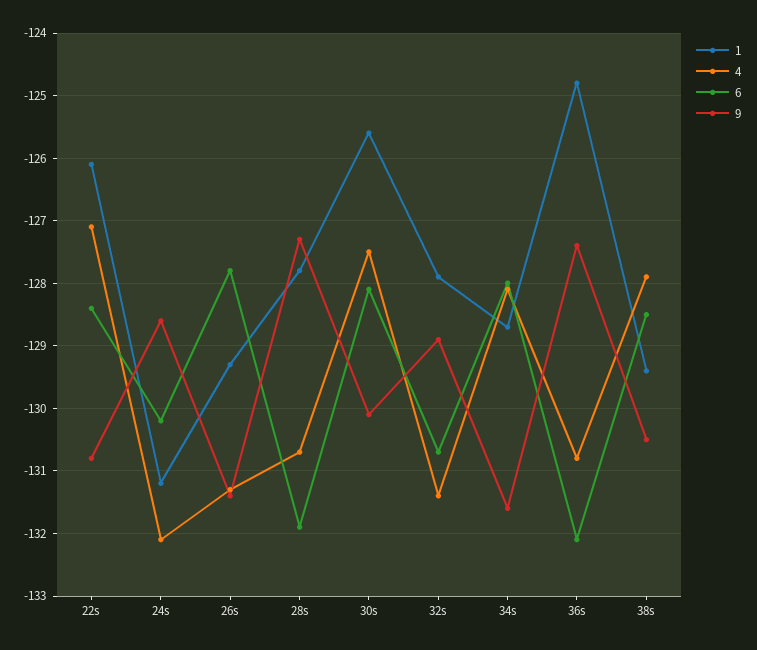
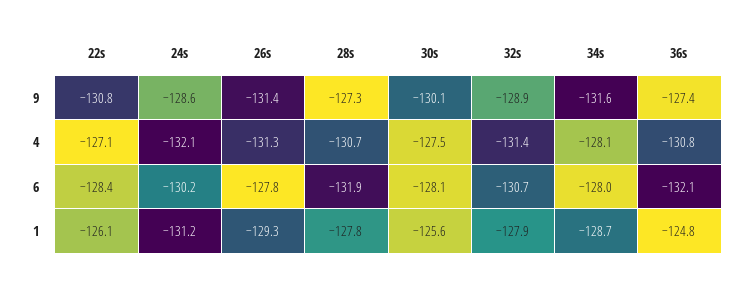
1, 38s: -129.4 -> none
4, 38s: -127.9 -> none
6, 38s: -128.5 -> none
9, 38s: -130.5 -> none

